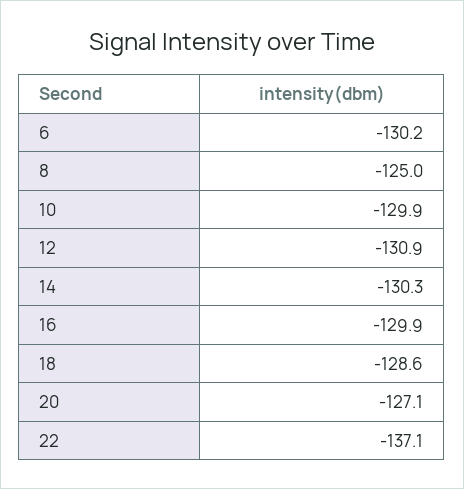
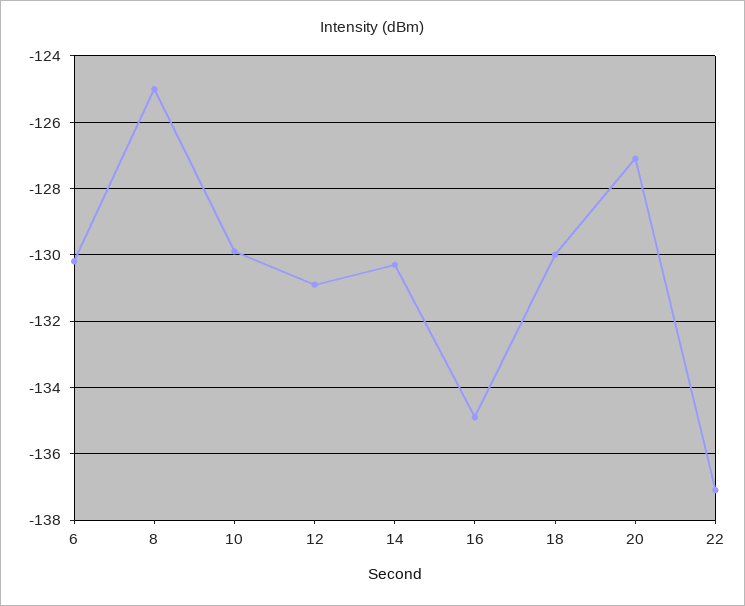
16: -129.9 -> -135
18: -128.6 -> -130

